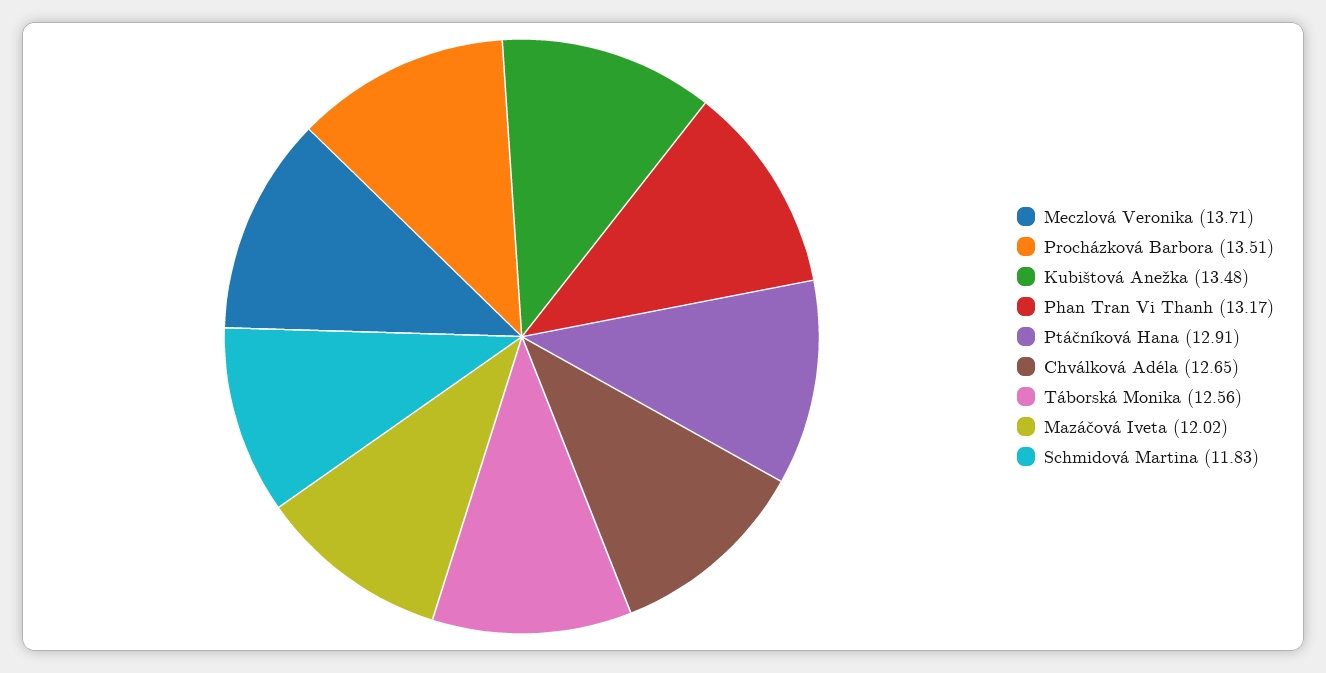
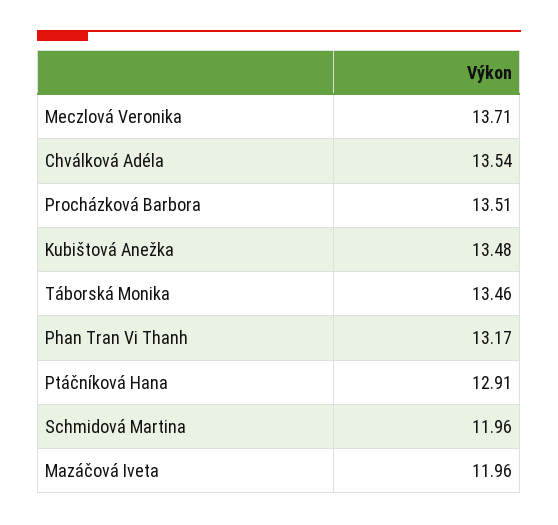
Chválková Adéla: 12.65 -> 13.54
Táborská Monika: 12.56 -> 13.46
Mazáčová Iveta: 12.02 -> 11.96
Schmidová Martina: 11.83 -> 11.96

